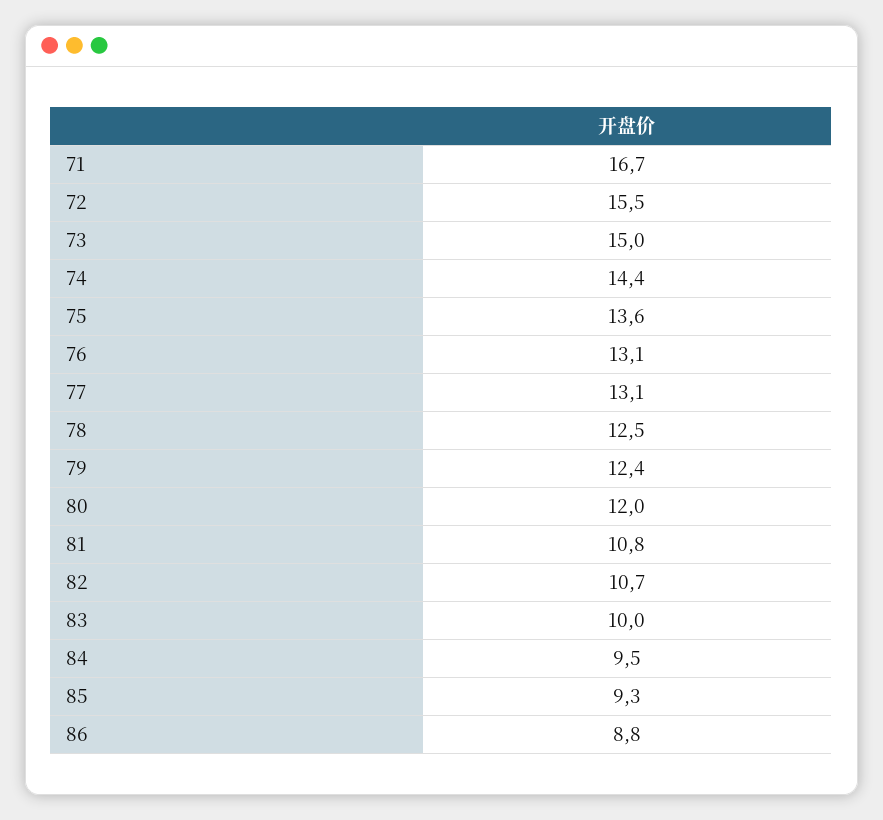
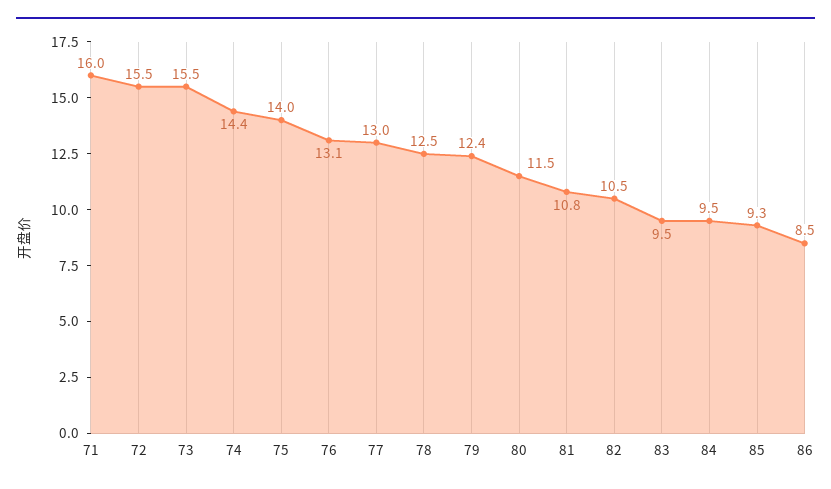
71: 16.7 -> 16
73: 15 -> 15.5
75: 13.6 -> 14
77: 13.1 -> 13
80: 12 -> 11.5
82: 10.7 -> 10.5
83: 10 -> 9.5
86: 8.8 -> 8.5

